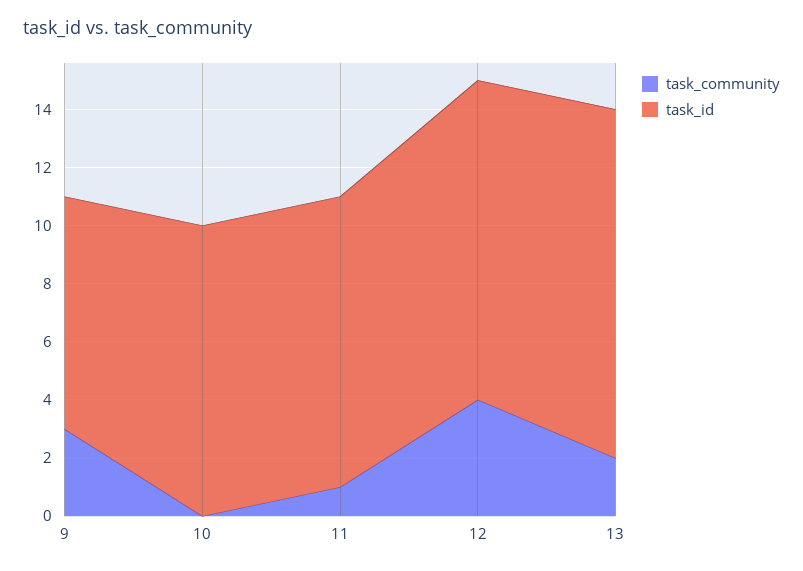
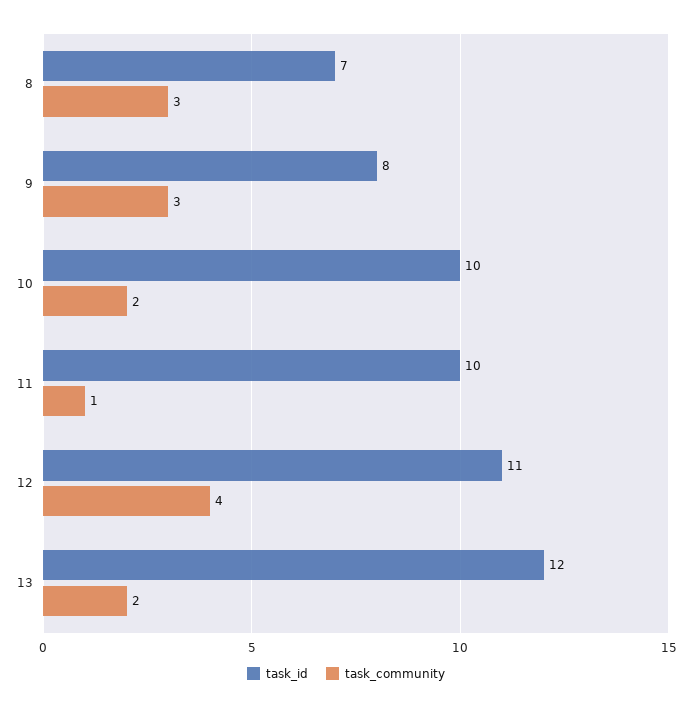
task_community, 10: 0 -> 2
task_id, 8: none -> 7
task_community, 8: none -> 3

